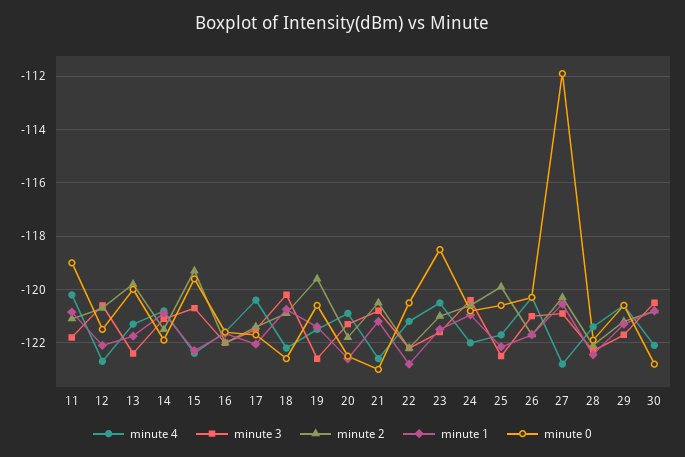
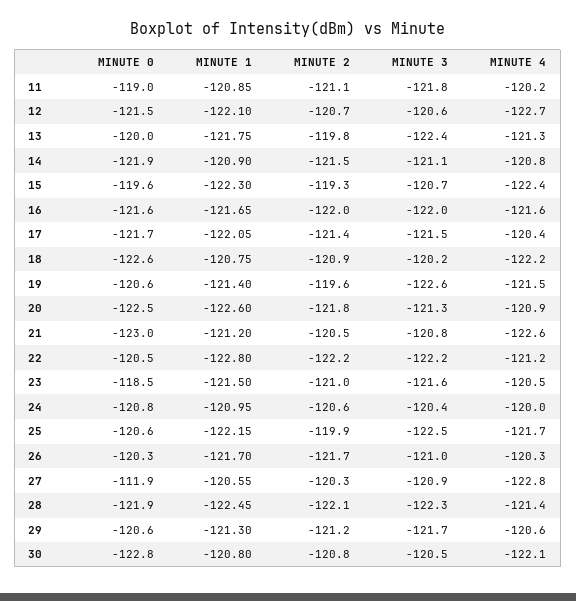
minute 4, 24: -122 -> -120

